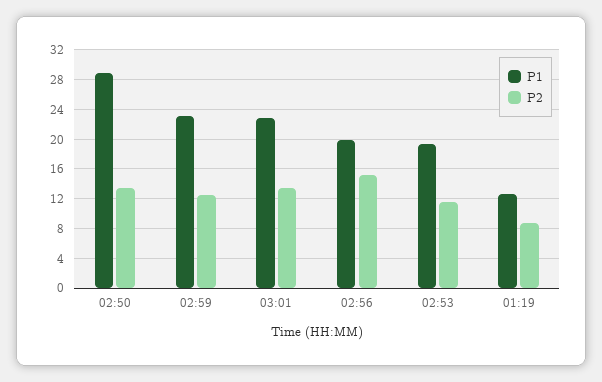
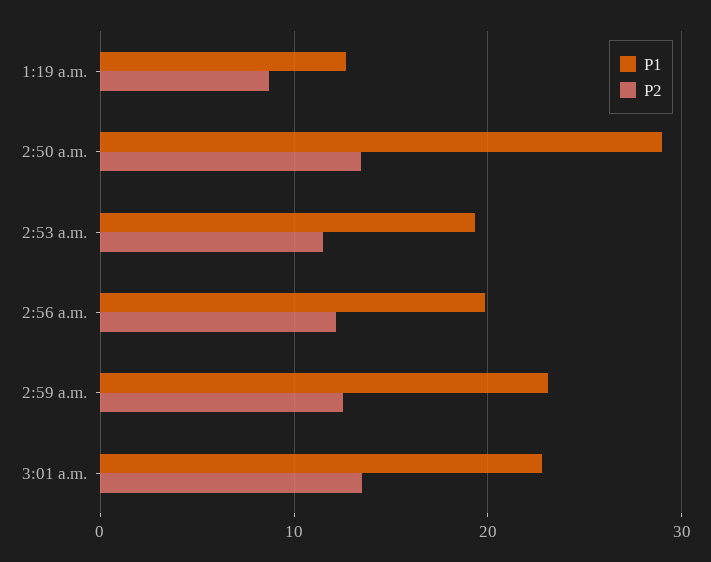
P2, 02:56: 15 -> 12

